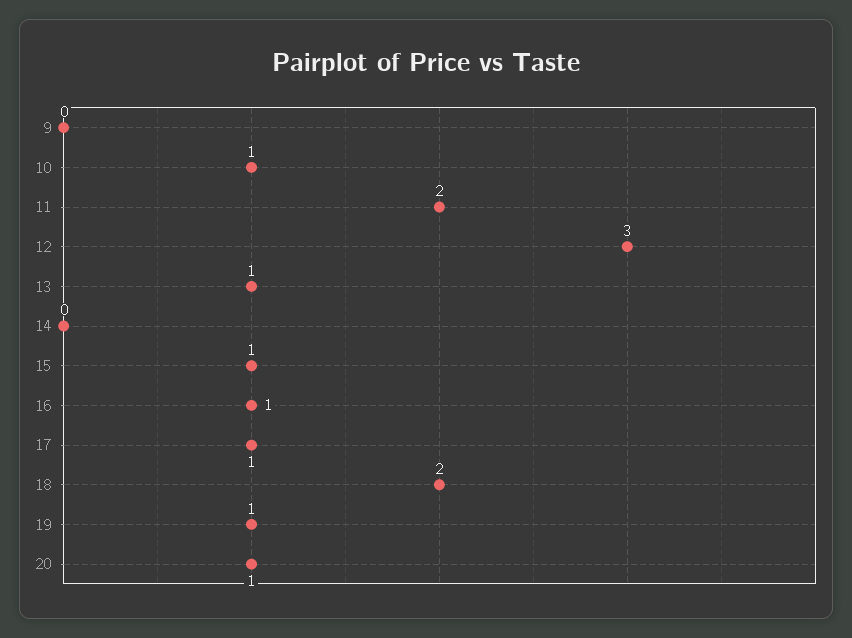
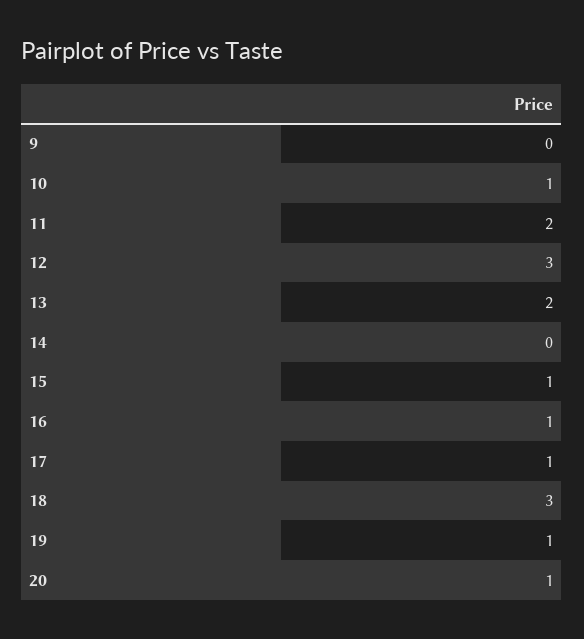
13: 1 -> 2
18: 2 -> 3

